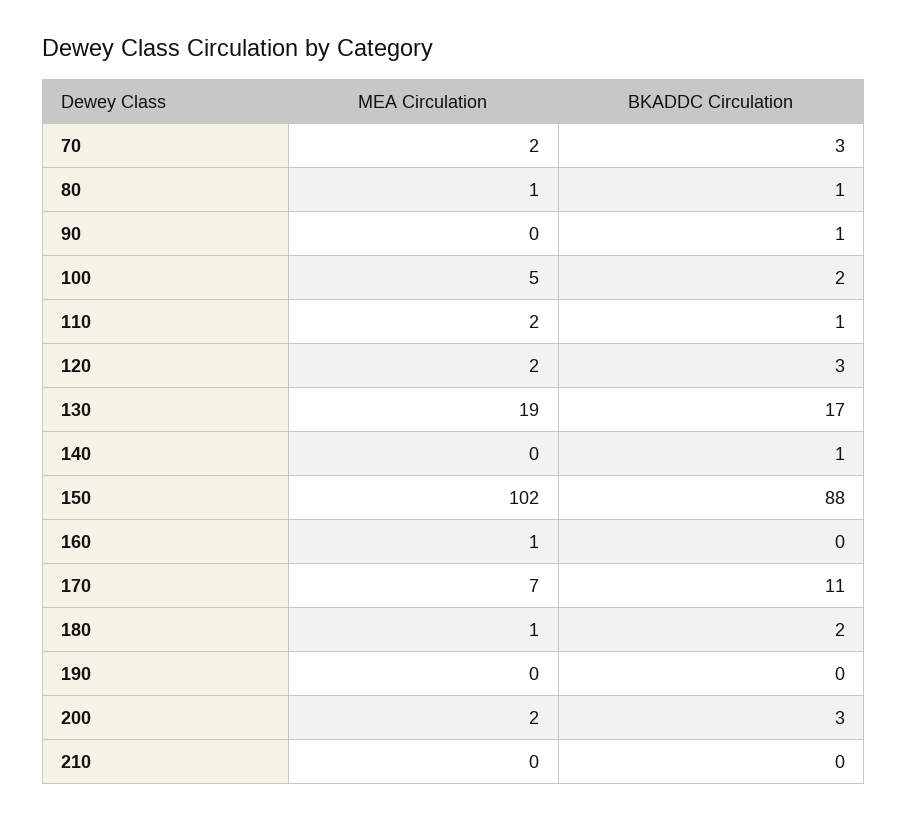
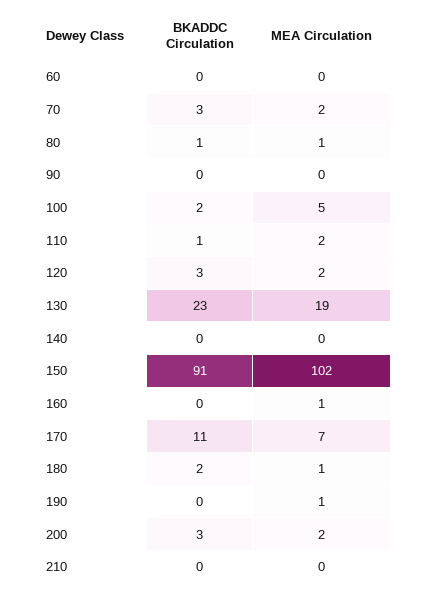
BKADDC Circulation, 90: 1 -> 0
BKADDC Circulation, 130: 17 -> 23
BKADDC Circulation, 140: 1 -> 0
BKADDC Circulation, 150: 88 -> 91
MEA Circulation, 190: 0 -> 1
BKADDC Circulation, 60: none -> 0
MEA Circulation, 60: none -> 0

